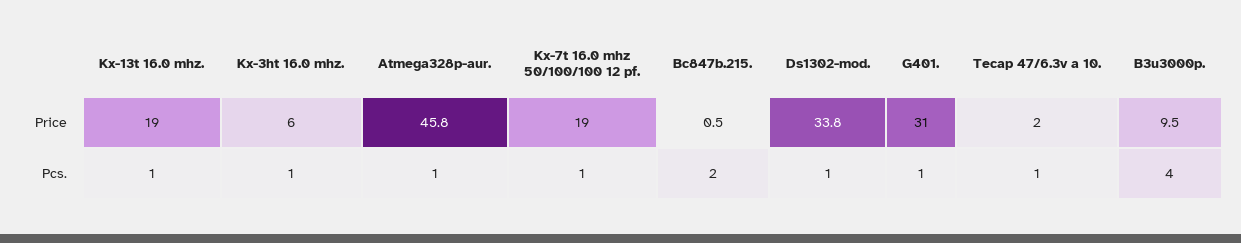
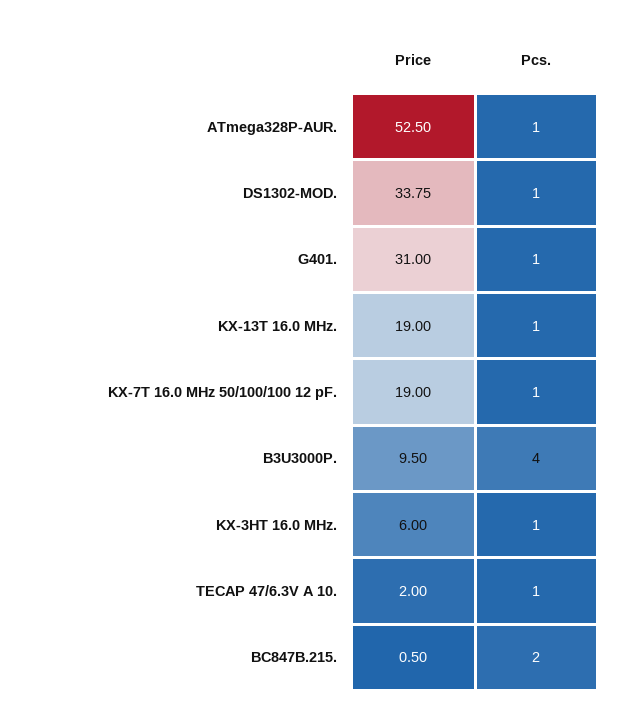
Atmega328p-aur., Price: 45.8 -> 52.5

